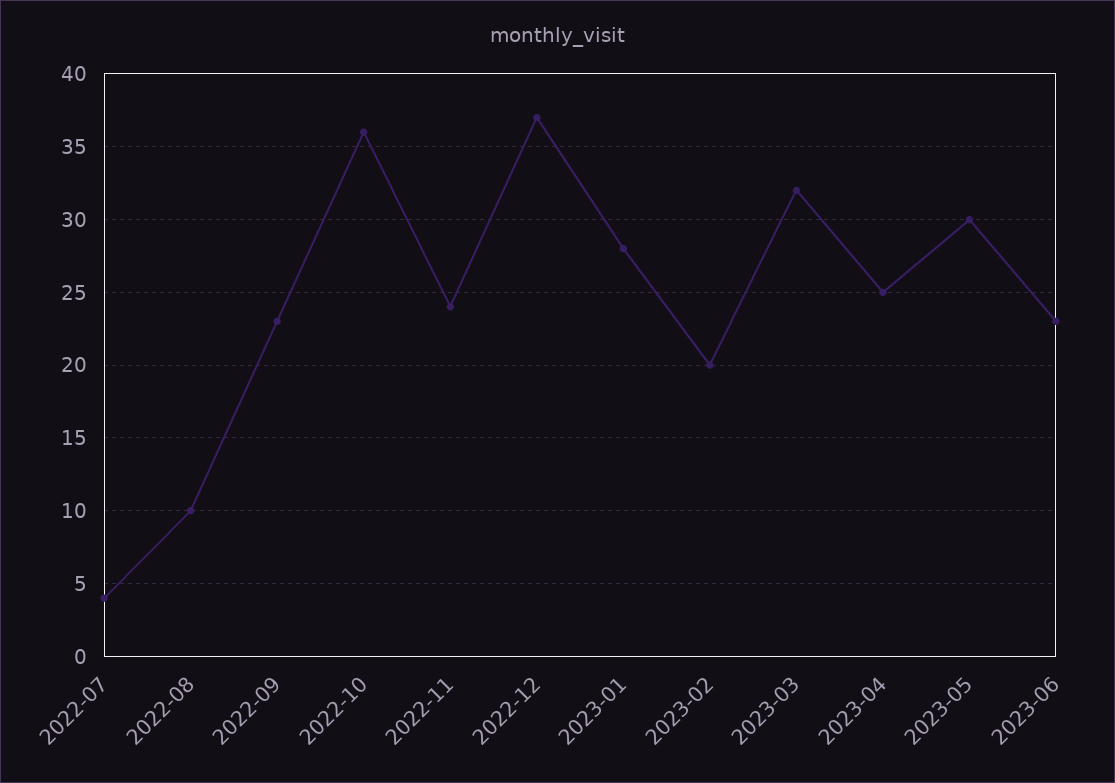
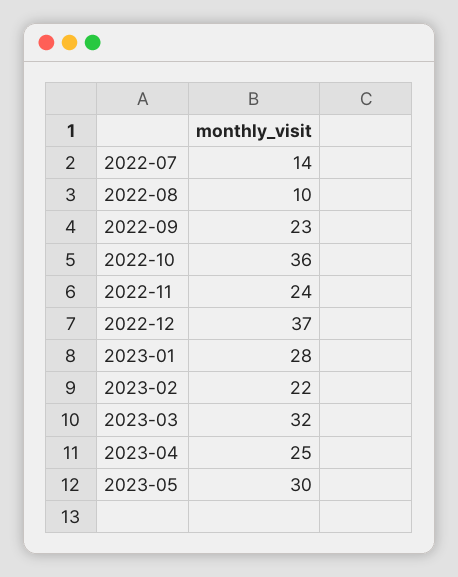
2022-07: 4 -> 14
2023-02: 20 -> 22
2023-06: 23 -> none

